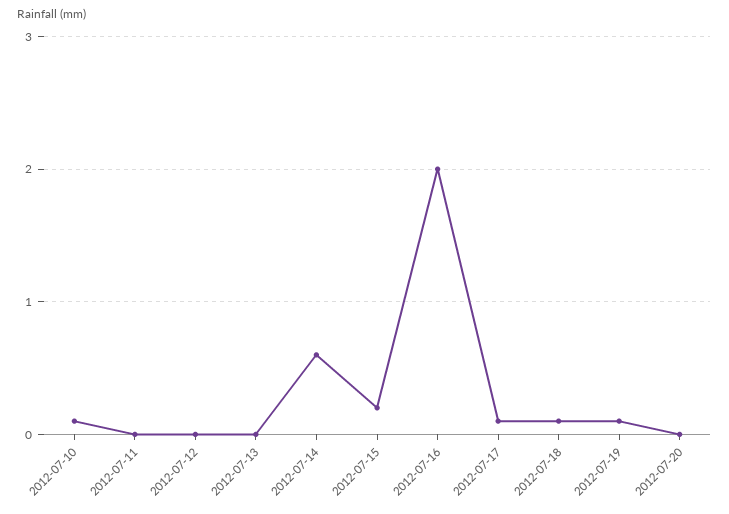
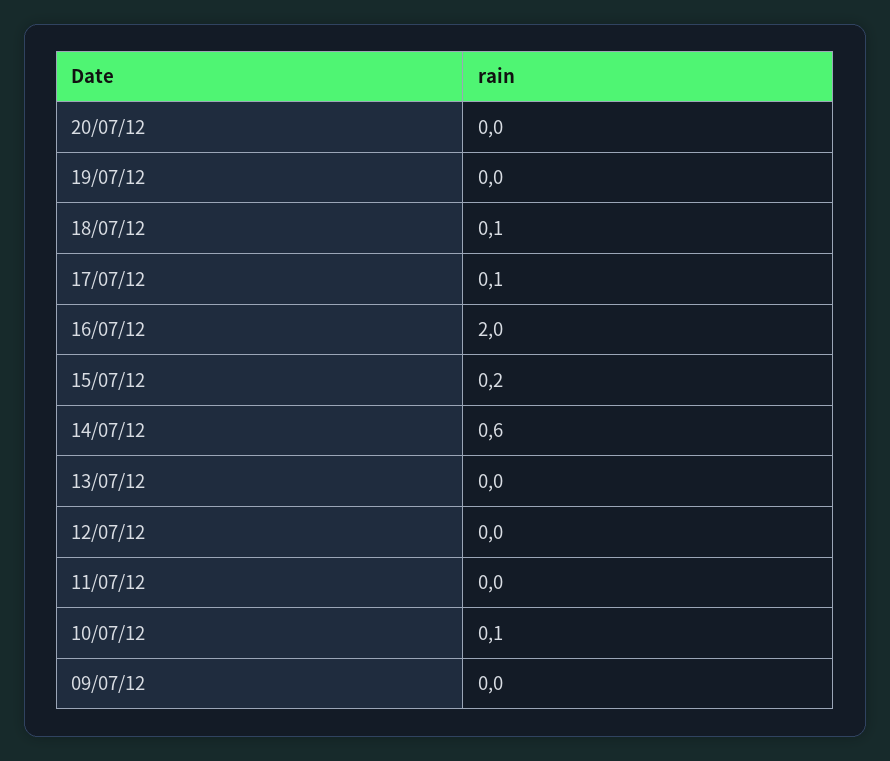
2012-07-19: 0.1 -> 0
09/07/12: none -> 0

